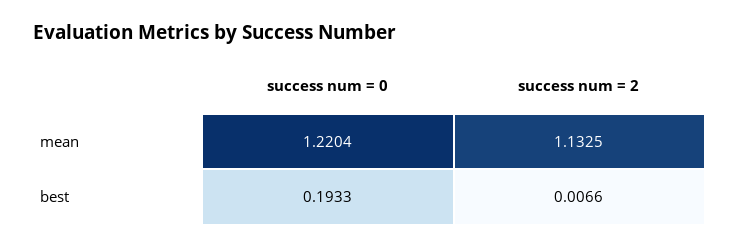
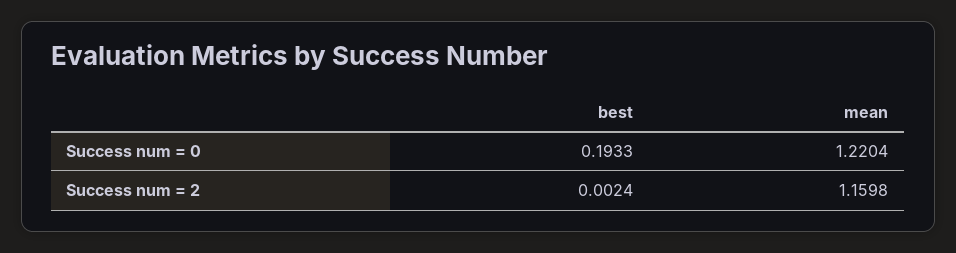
success num = 2, mean: 1.1325 -> 1.1598
success num = 2, best: 0.0066 -> 0.0024

